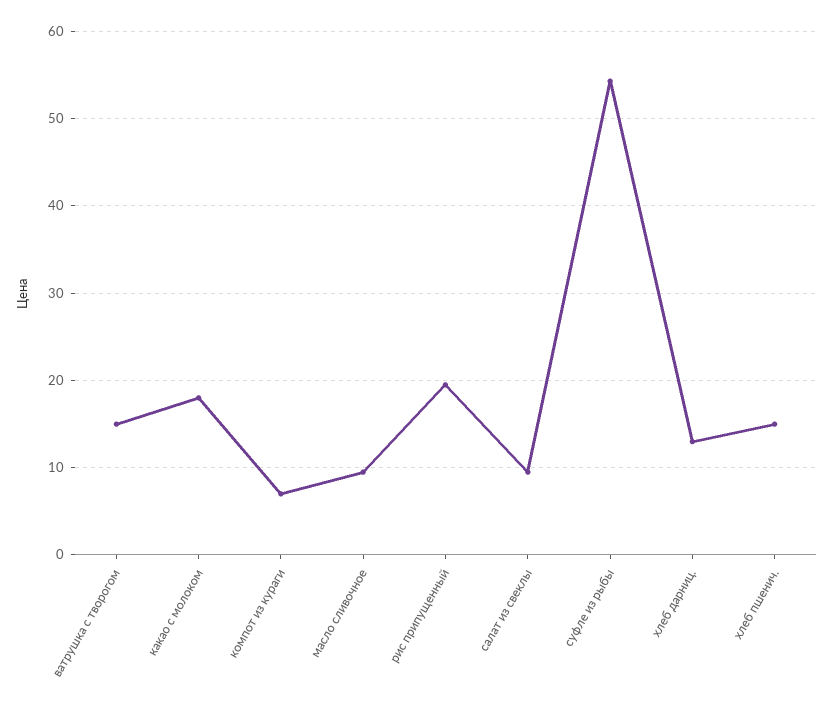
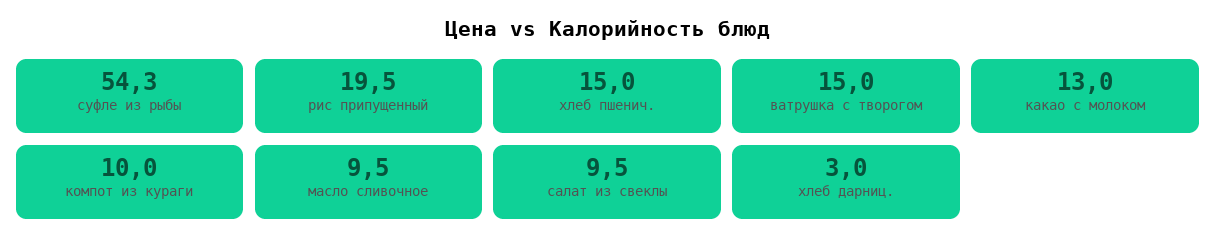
какао с молоком: 18 -> 13
компот из кураги: 7 -> 10
хлеб дарниц.: 13 -> 3

